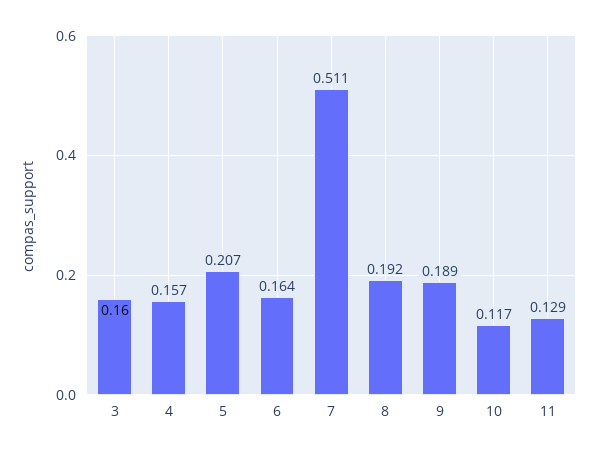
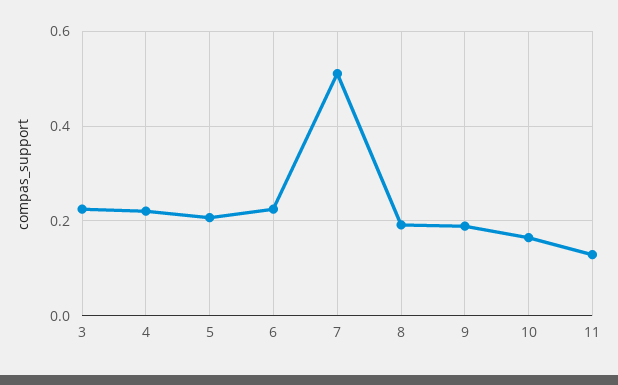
3: 0.16 -> 0.22
4: 0.157 -> 0.22
6: 0.164 -> 0.22
10: 0.117 -> 0.16

